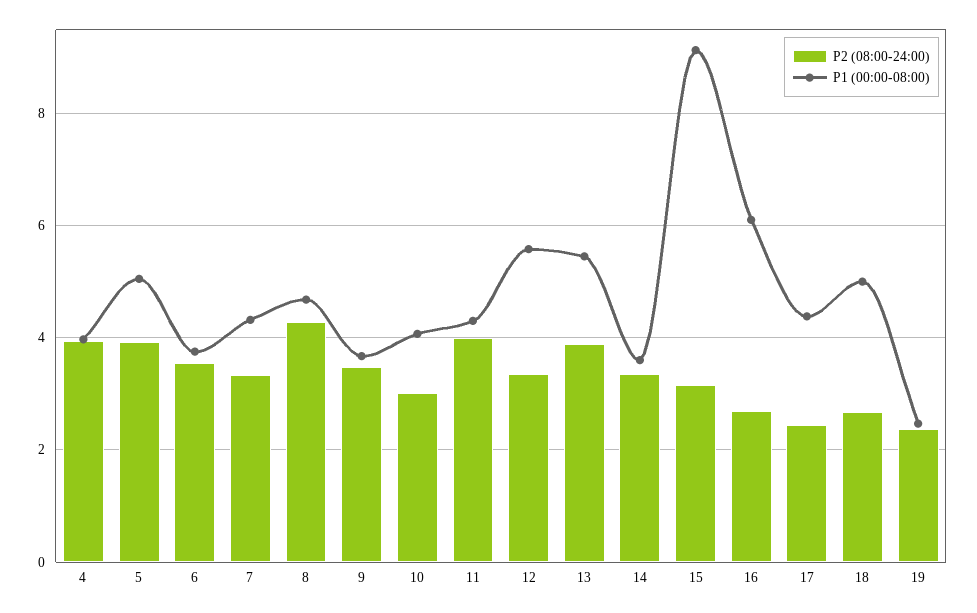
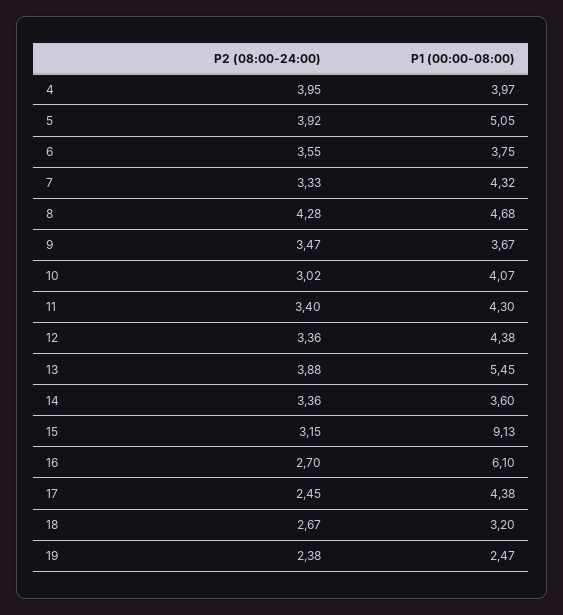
P2 (08:00-24:00), 11: 4 -> 3.4
P1 (00:00-08:00), 12: 5.6 -> 4.38
P1 (00:00-08:00), 18: 5 -> 3.2

